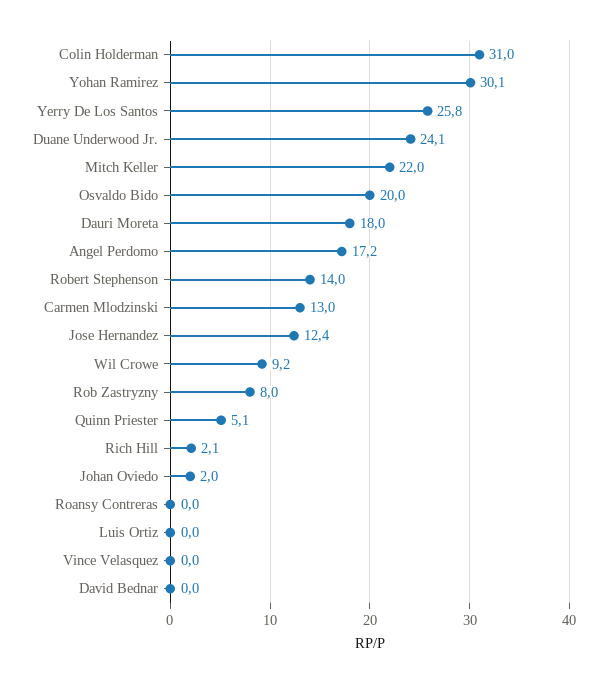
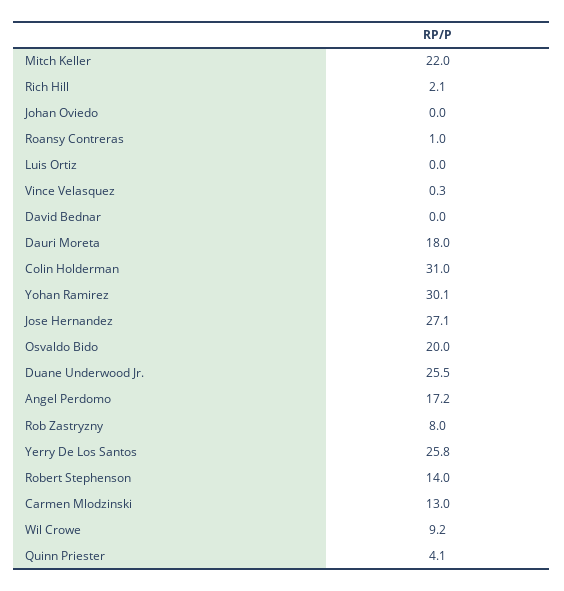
Duane Underwood Jr.: 24.1 -> 25.5
Jose Hernandez: 12.4 -> 27.1
Quinn Priester: 5.1 -> 4.1
Johan Oviedo: 2 -> 0
Roansy Contreras: 0 -> 1
Vince Velasquez: 0 -> 0.3

